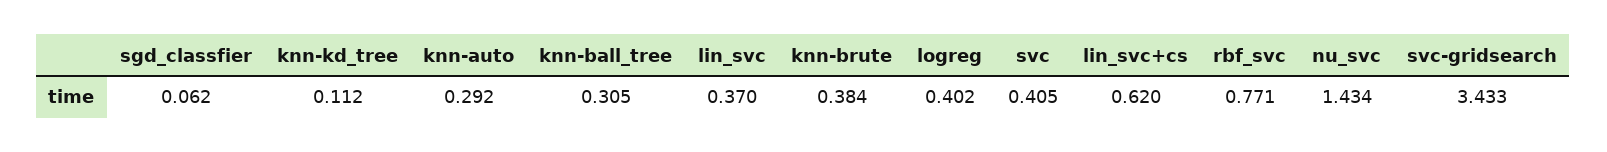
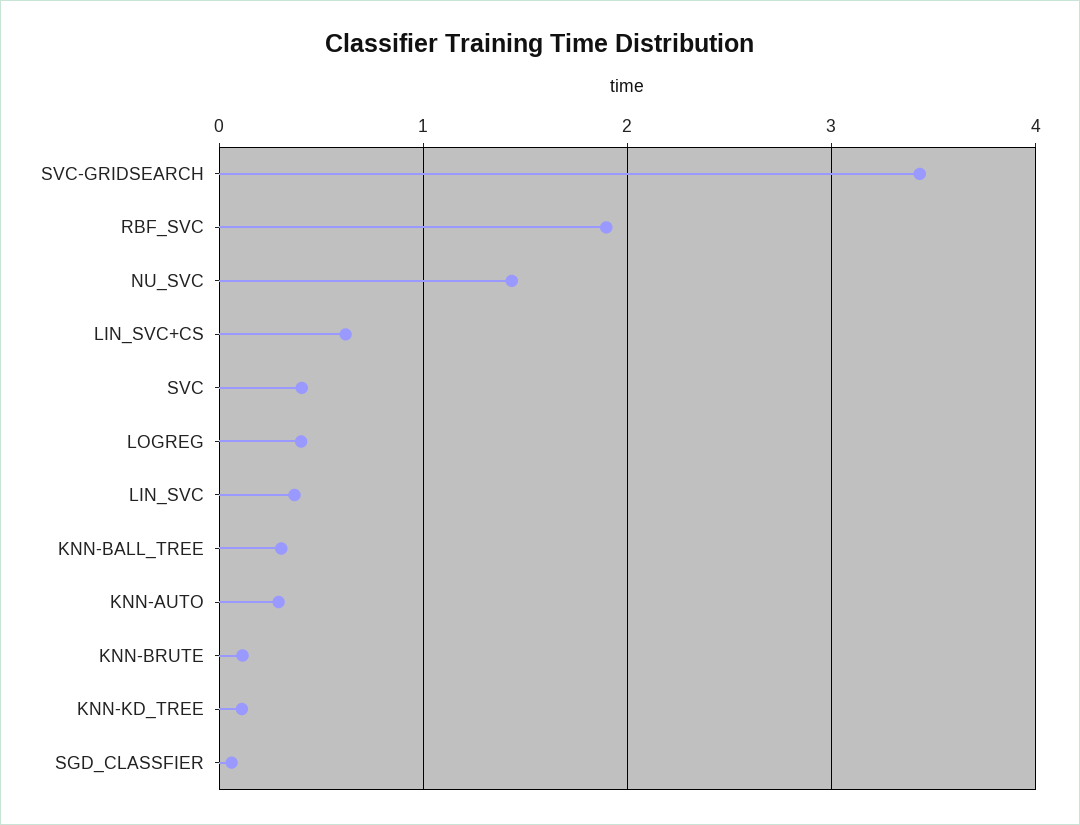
knn-brute: 0.384 -> 0.1
rbf_svc: 0.771 -> 1.9

